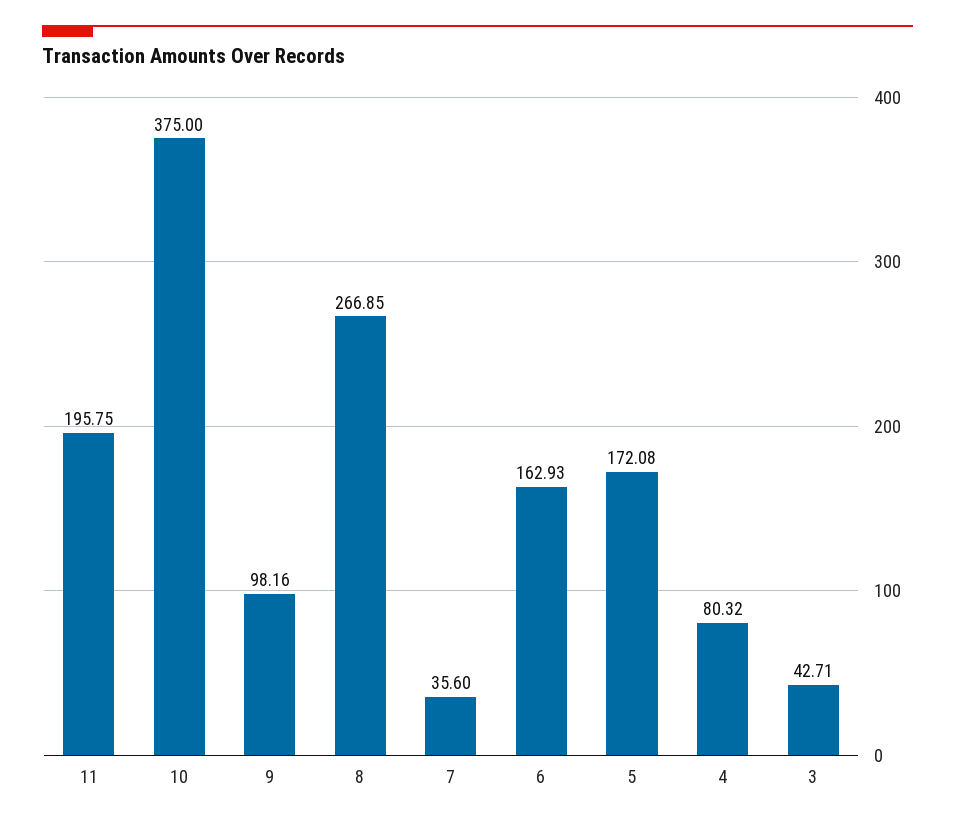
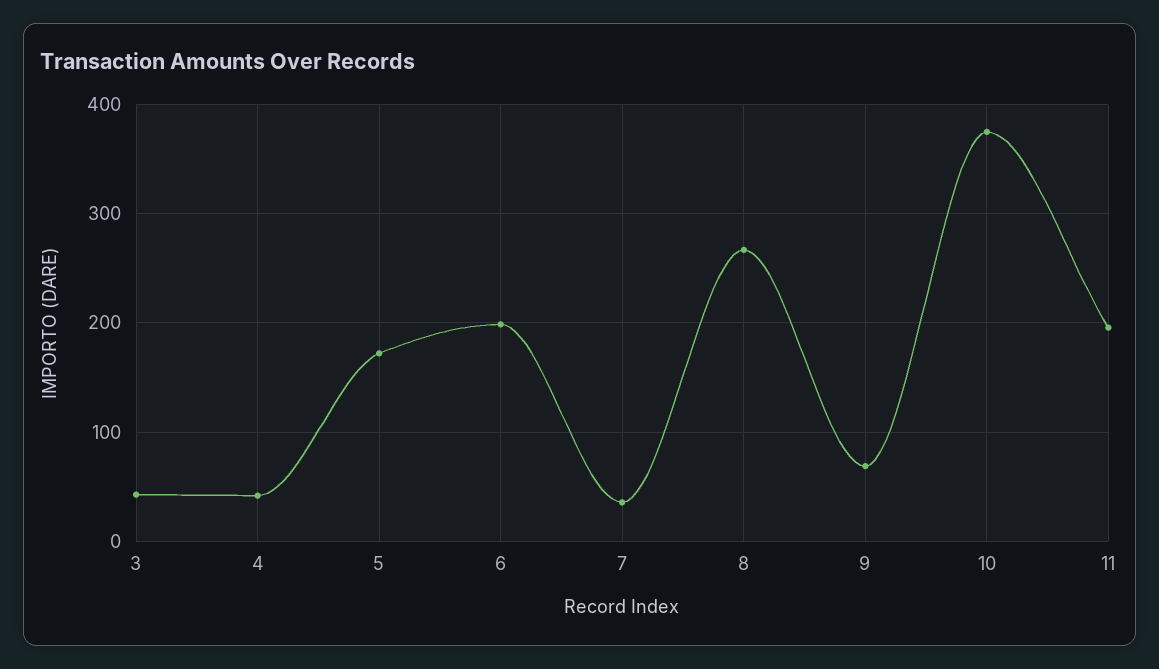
9: 98.16 -> 70
6: 162.93 -> 200
4: 80.32 -> 40

